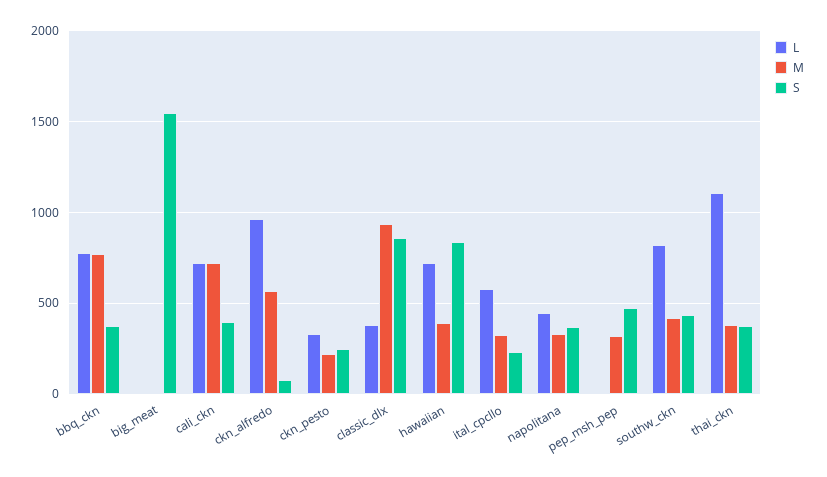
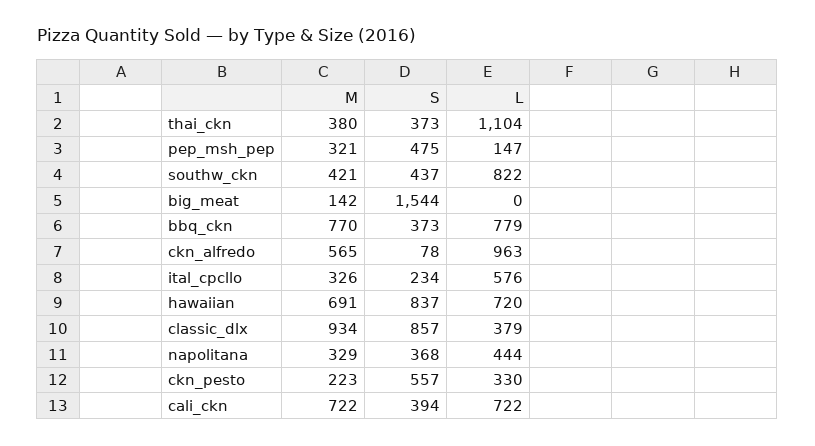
M, big_meat: 0 -> 142
S, ckn_pesto: 250 -> 557
M, hawaiian: 400 -> 691
L, pep_msh_pep: 0 -> 147

